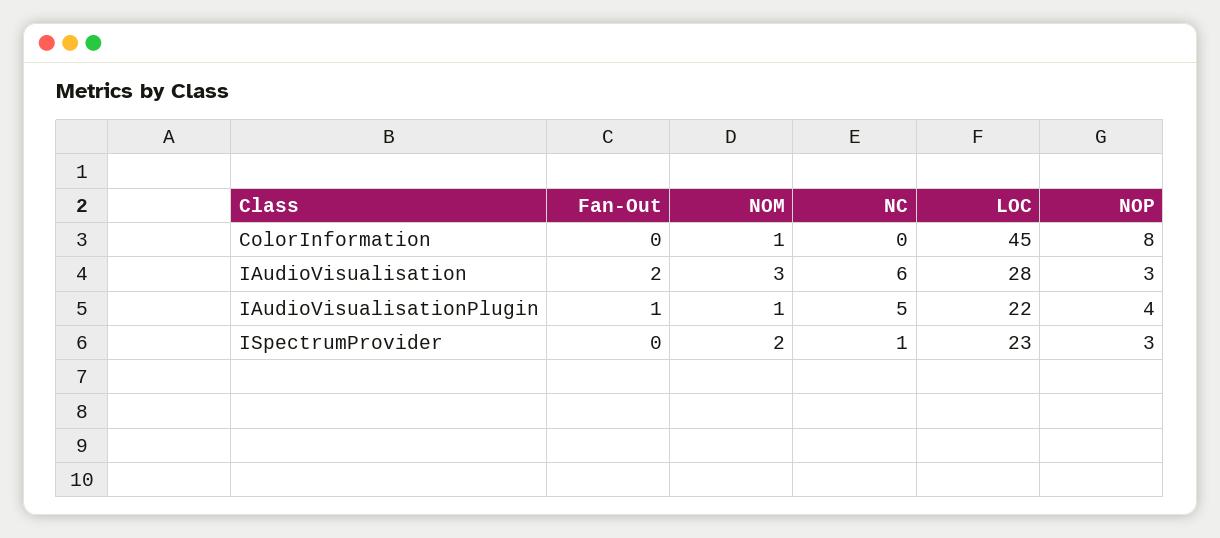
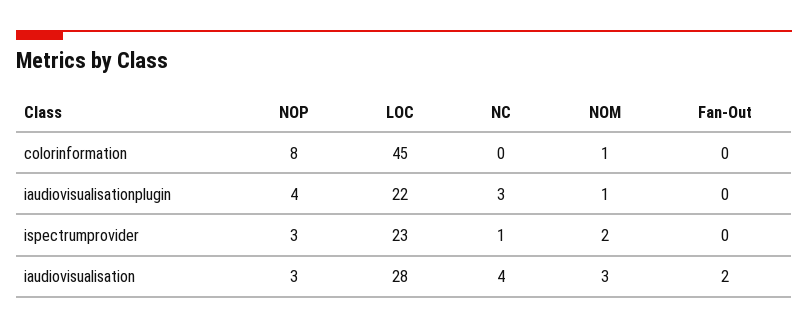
NC, IAudioVisualisation: 6 -> 4
Fan-Out, IAudioVisualisationPlugin: 1 -> 0
NC, IAudioVisualisationPlugin: 5 -> 3

